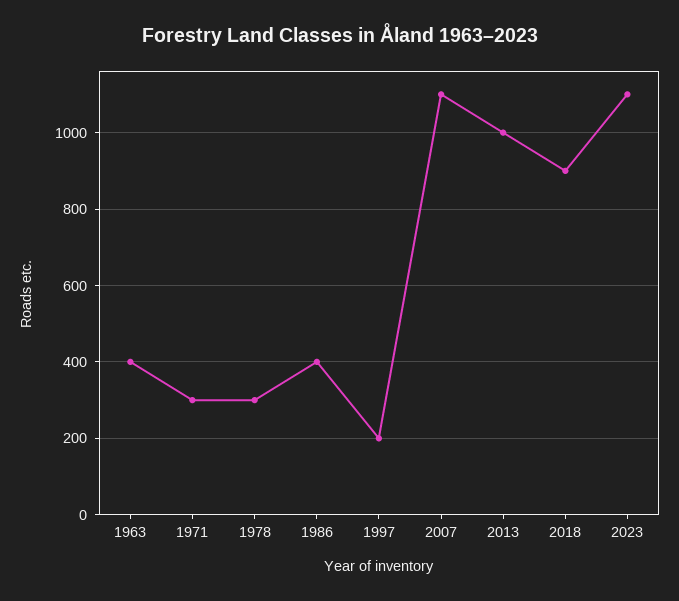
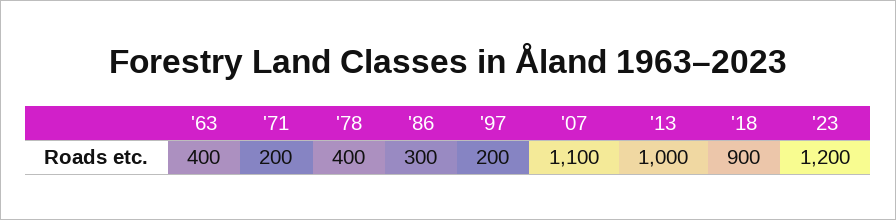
1971: 300 -> 200
1978: 300 -> 400
1986: 400 -> 300
2023: 1100 -> 1200

